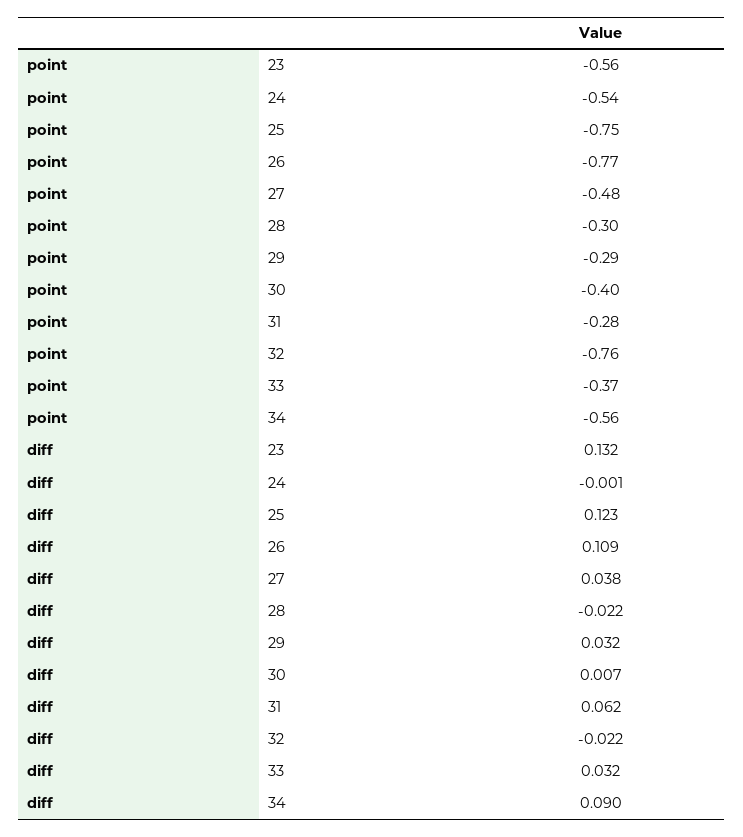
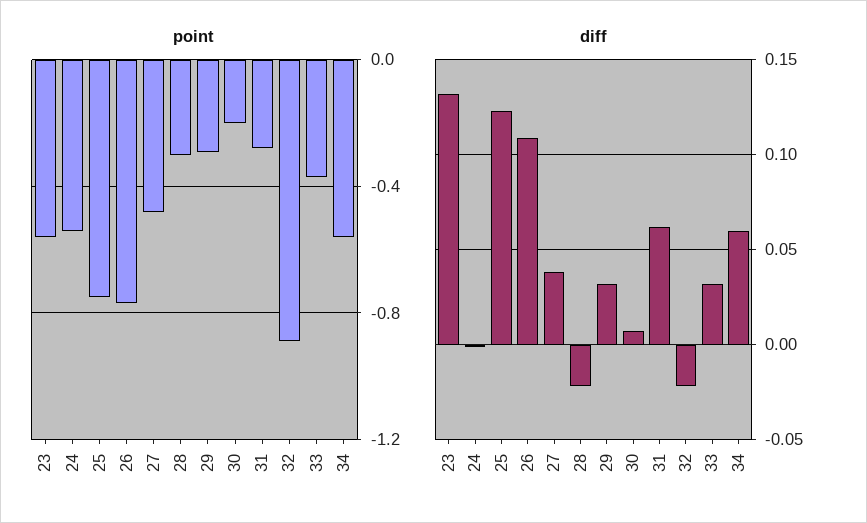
point, 30: -0.4 -> -0.2
point, 32: -0.76 -> -0.9
diff, 34: 0.09 -> 0.06

